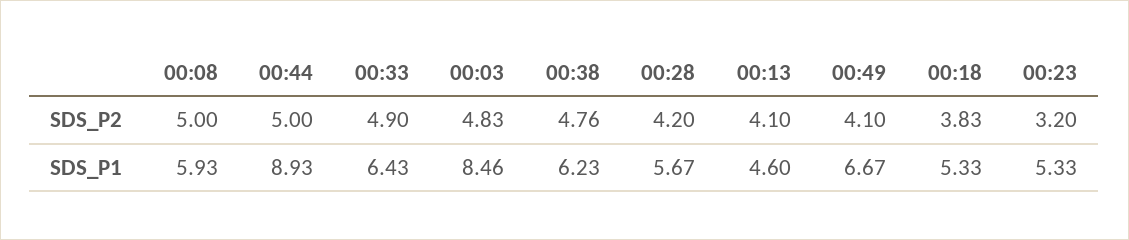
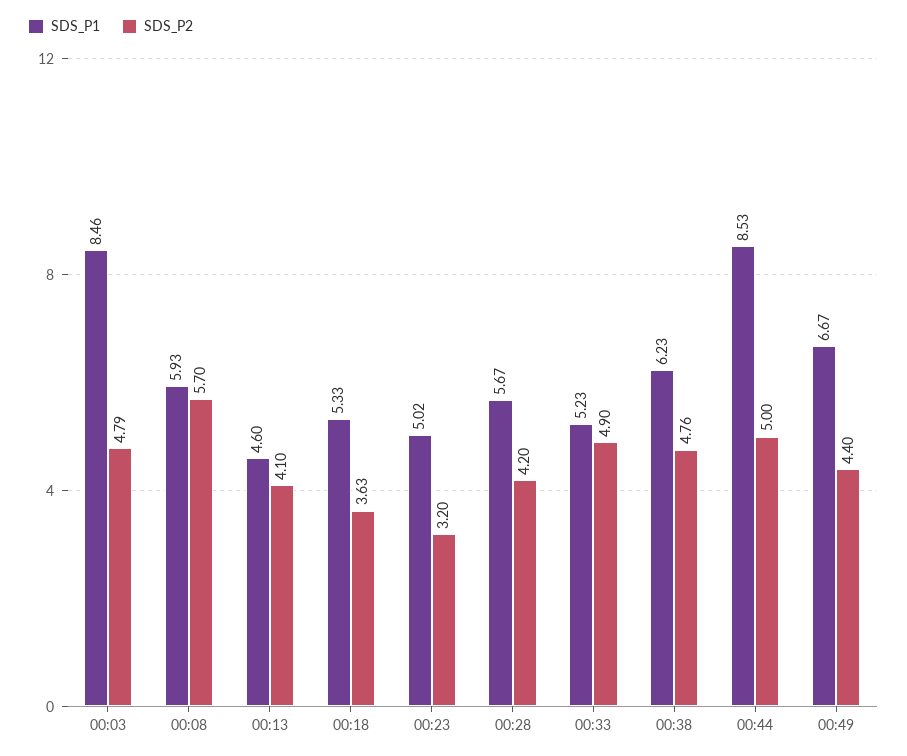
SDS_P2, 00:08: 5 -> 5.7
SDS_P2, 00:03: 4.83 -> 4.79
SDS_P2, 00:49: 4.1 -> 4.4
SDS_P2, 00:18: 3.83 -> 3.63
SDS_P1, 00:44: 8.93 -> 8.53
SDS_P1, 00:33: 6.43 -> 5.23
SDS_P1, 00:23: 5.33 -> 5.02

